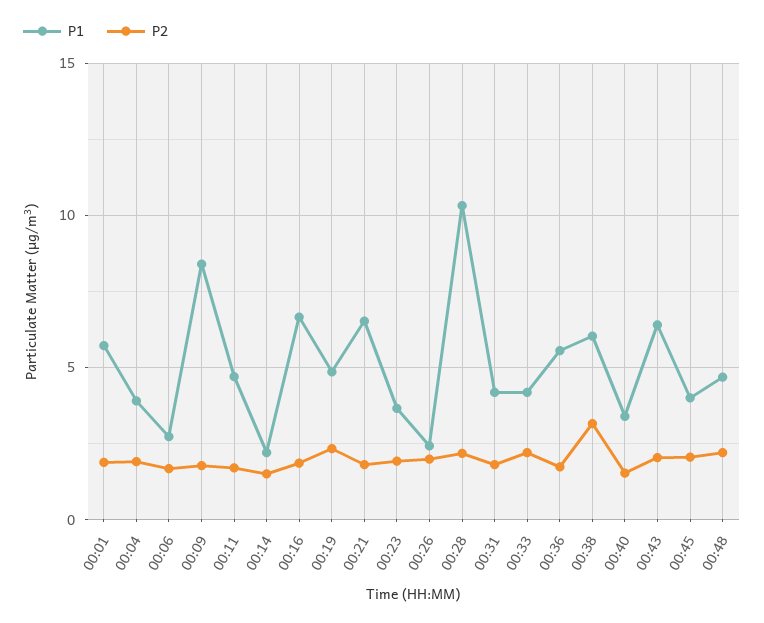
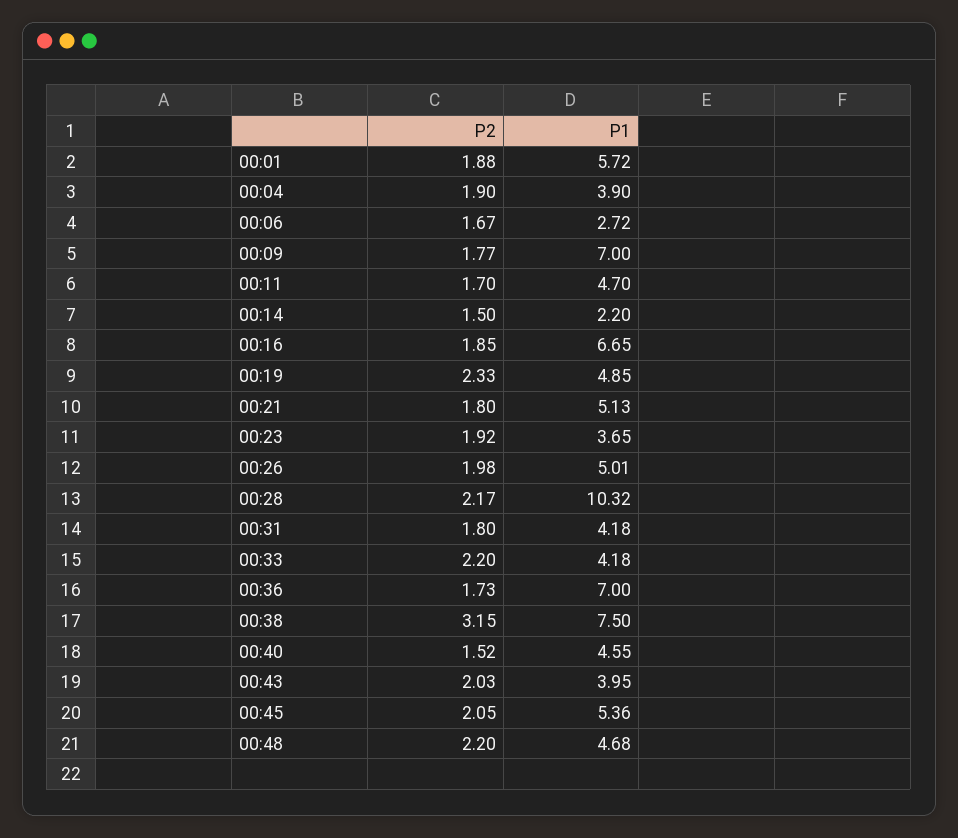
P1, 00:09: 8.5 -> 7
P1, 00:21: 6.5 -> 5.13
P1, 00:26: 2.5 -> 5.01
P1, 00:36: 5.5 -> 7
P1, 00:38: 6 -> 7.5
P1, 00:40: 3.5 -> 4.55
P1, 00:43: 6.5 -> 3.95
P1, 00:45: 4 -> 5.36

